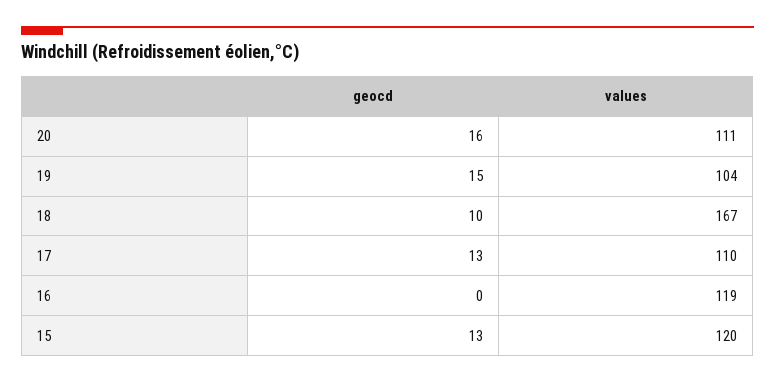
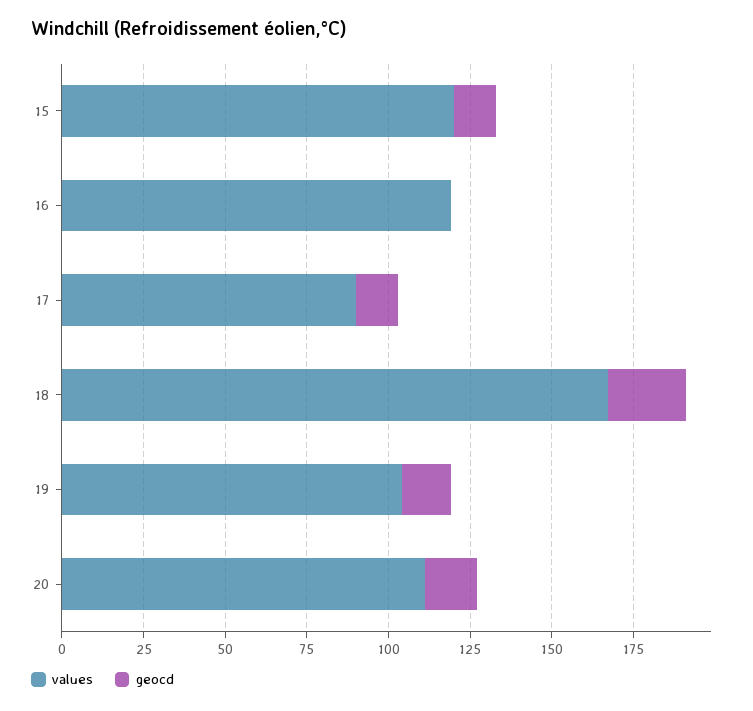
geocd, 18: 10 -> 25
values, 17: 110 -> 90

